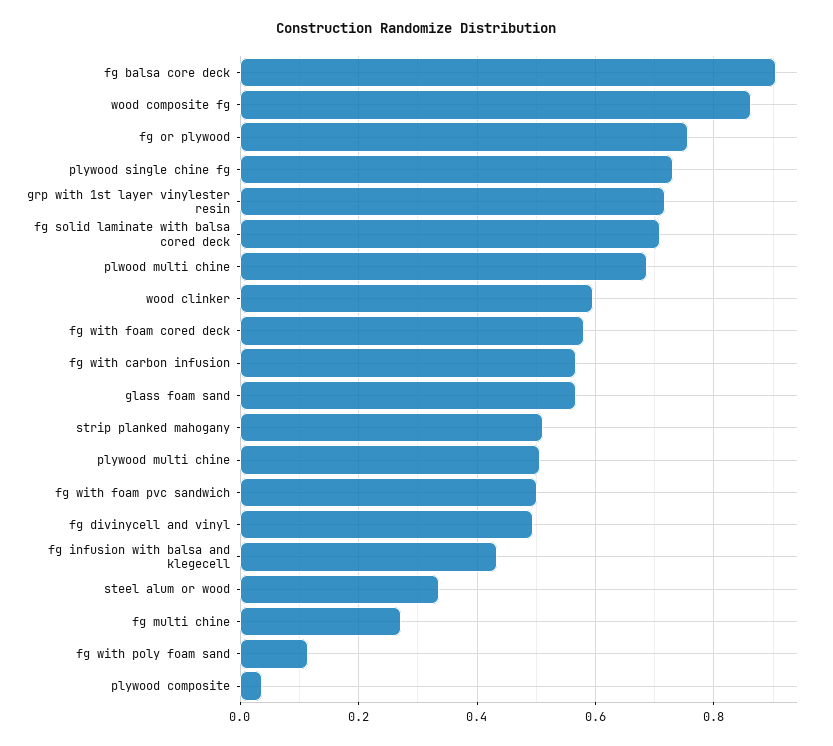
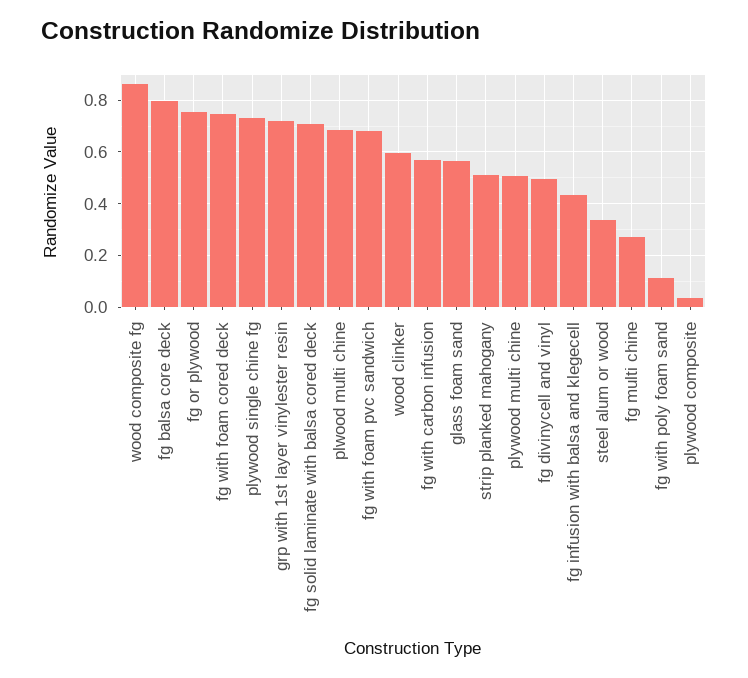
fg balsa core deck: 0.9 -> 0.8
fg with foam cored deck: 0.58 -> 0.75
fg with foam pvc sandwich: 0.5 -> 0.675

